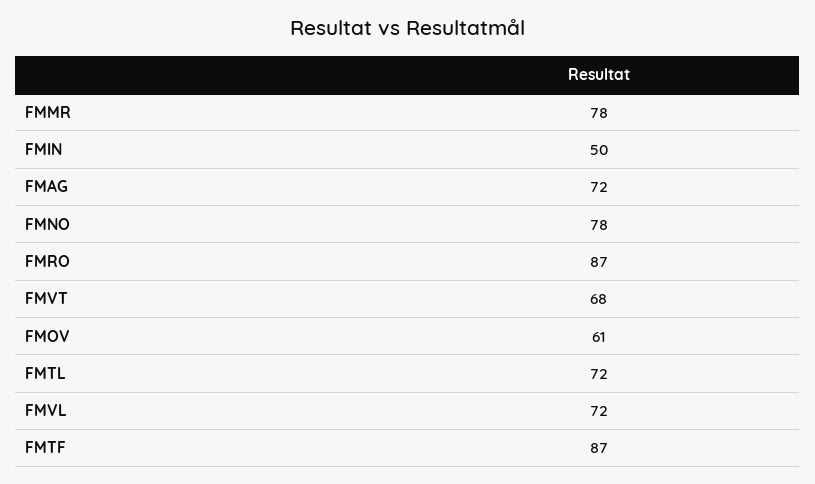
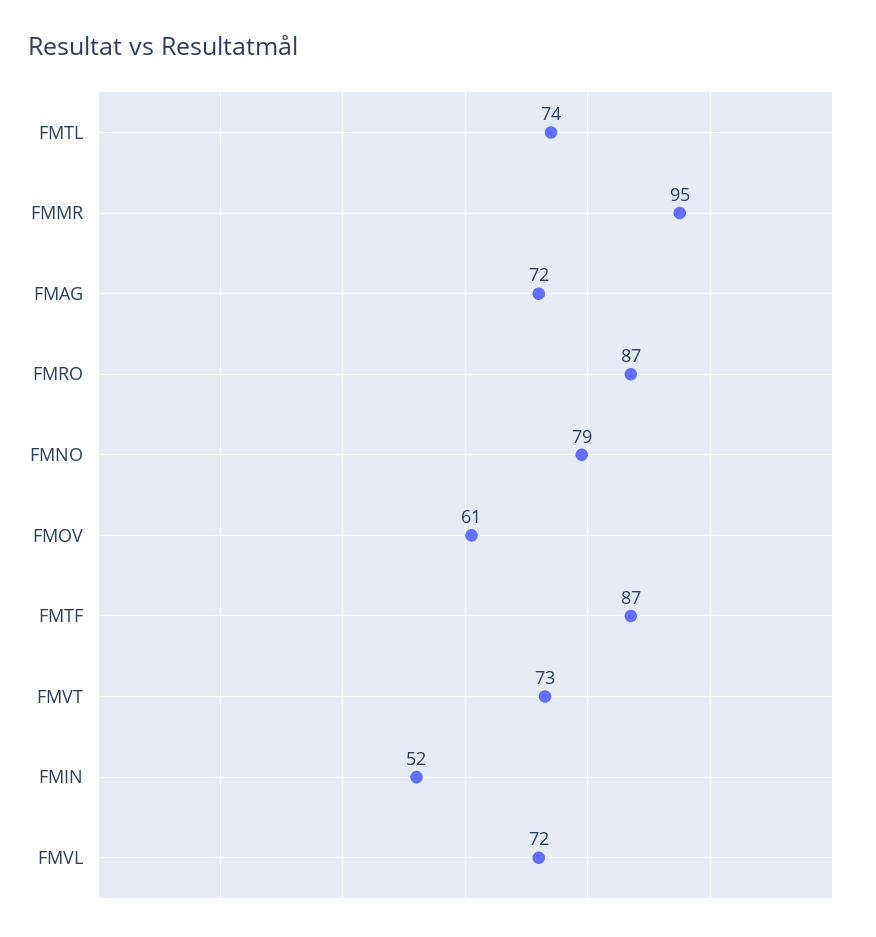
FMMR: 78 -> 95
FMIN: 50 -> 52
FMNO: 78 -> 79
FMVT: 68 -> 73
FMTL: 72 -> 74

